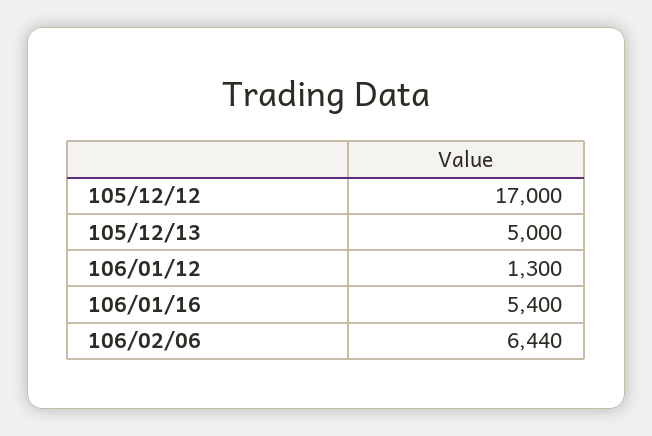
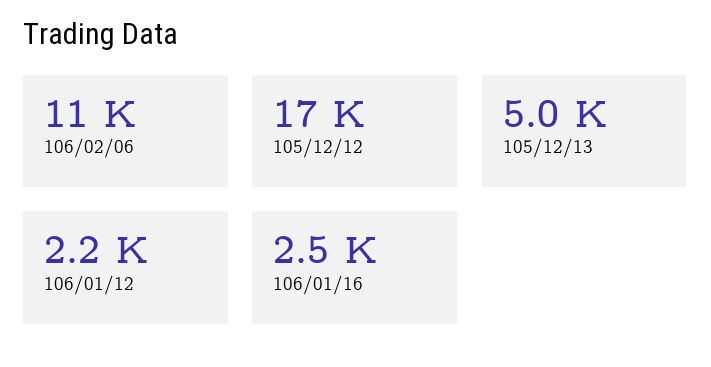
106/01/12: 1300 -> 2200
106/01/16: 5400 -> 2500
106/02/06: 6440 -> 11000

